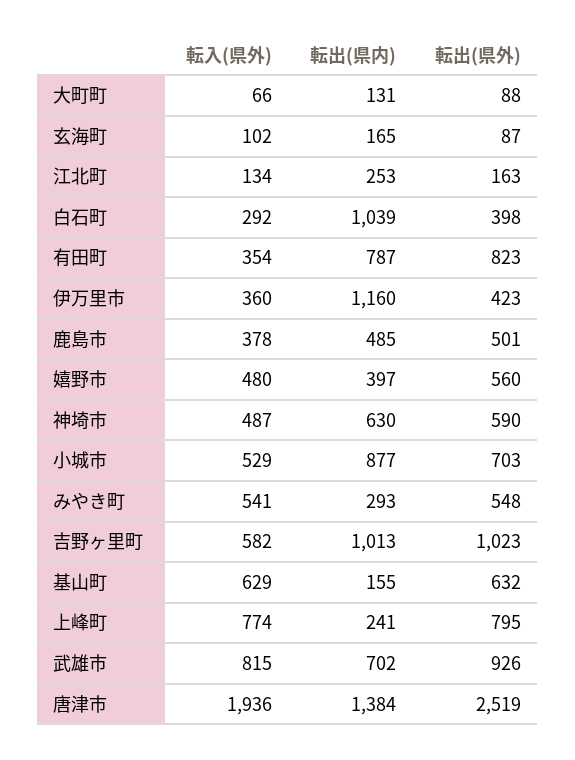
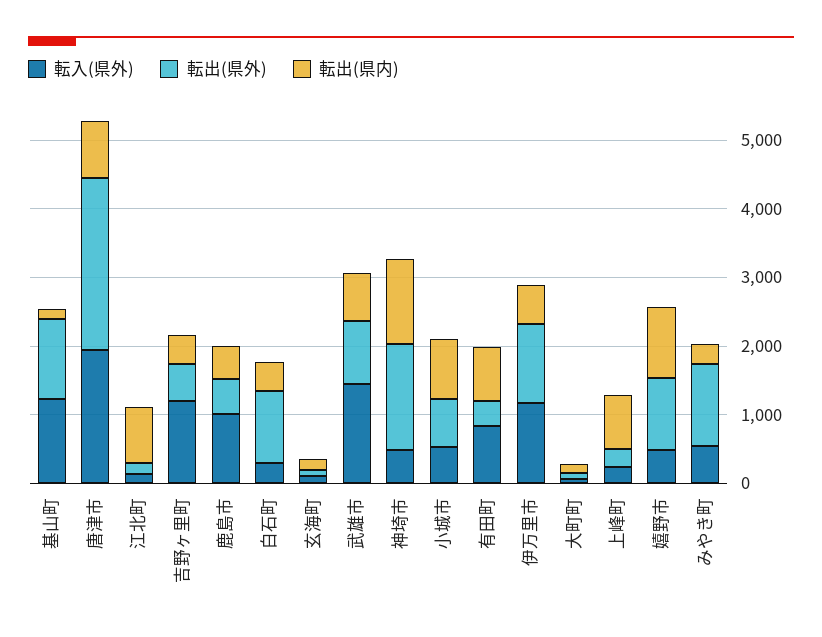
転出(県内), 江北町: 253 -> 800
転出(県内), 白石町: 1039 -> 400
転出(県外), 白石町: 398 -> 1000
転入(県外), 有田町: 354 -> 800
転出(県外), 有田町: 823 -> 400
転入(県外), 伊万里市: 360 -> 1200
転出(県内), 伊万里市: 1160 -> 600
転出(県外), 伊万里市: 423 -> 1200
転入(県外), 鹿島市: 378 -> 1000
転出(県内), 嬉野市: 397 -> 1000
転出(県外), 嬉野市: 560 -> 1000
転出(県内), 神埼市: 630 -> 1200
転出(県外), 神埼市: 590 -> 1600
転出(県外), みやき町: 548 -> 1200
転入(県外), 吉野ヶ里町: 582 -> 1200
転出(県内), 吉野ヶ里町: 1013 -> 400
転出(県外), 吉野ヶ里町: 1023 -> 600
転入(県外), 基山町: 629 -> 1200
転出(県外), 基山町: 632 -> 1200
転入(県外), 上峰町: 774 -> 200
転出(県内), 上峰町: 241 -> 800
転出(県外), 上峰町: 795 -> 200
転入(県外), 武雄市: 815 -> 1400
転出(県内), 唐津市: 1384 -> 800

